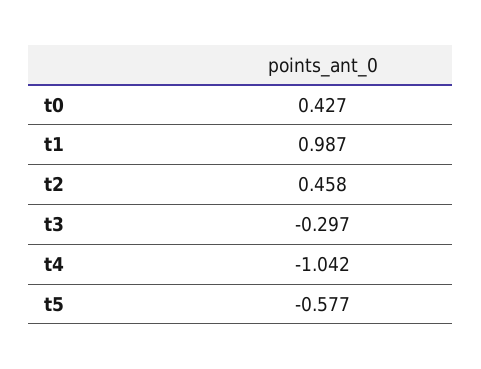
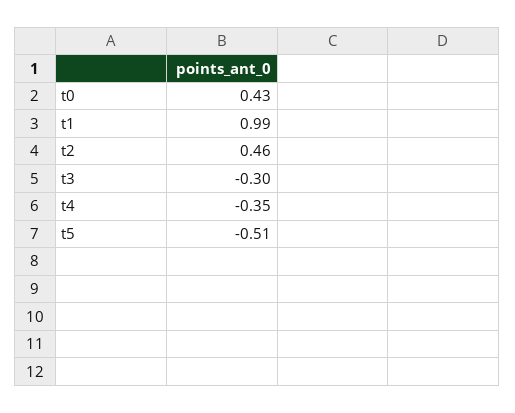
t4: -1.042 -> -0.35
t5: -0.577 -> -0.51

